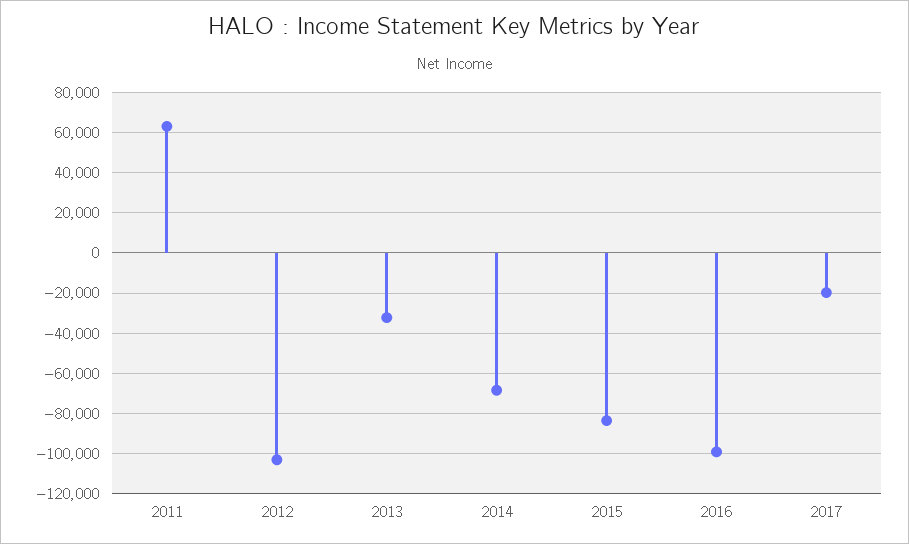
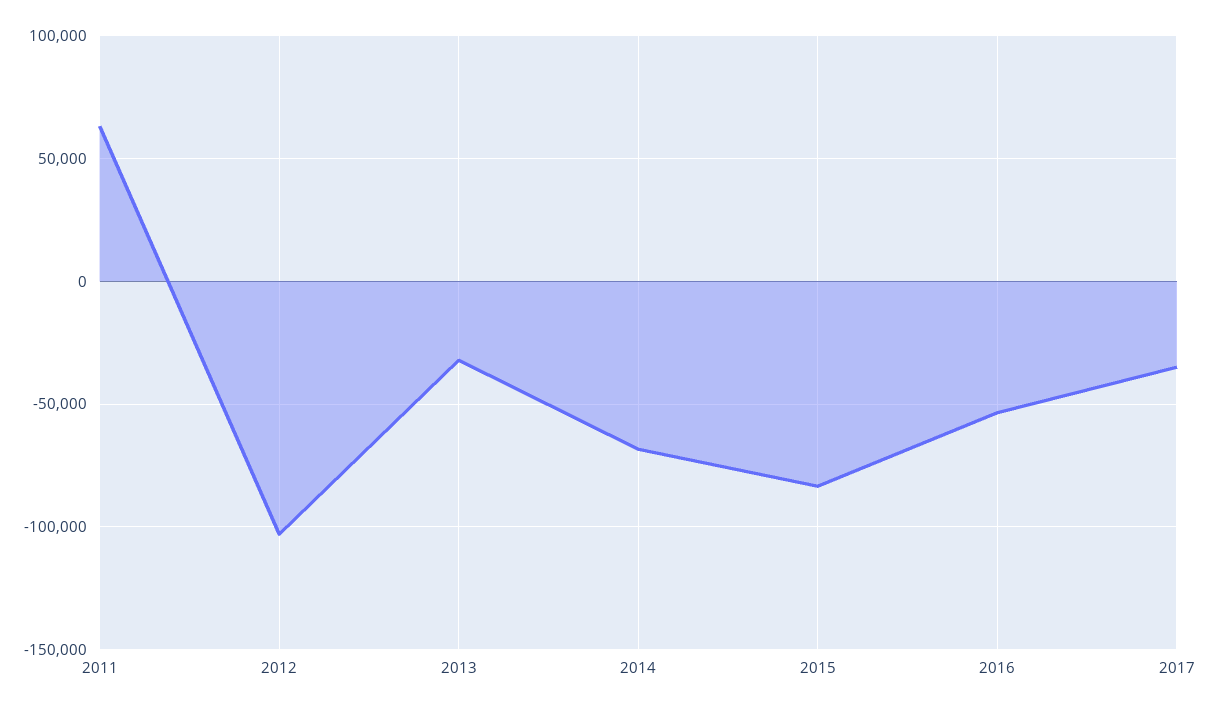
2016: -100000 -> -55000
2017: -20000 -> -35000

